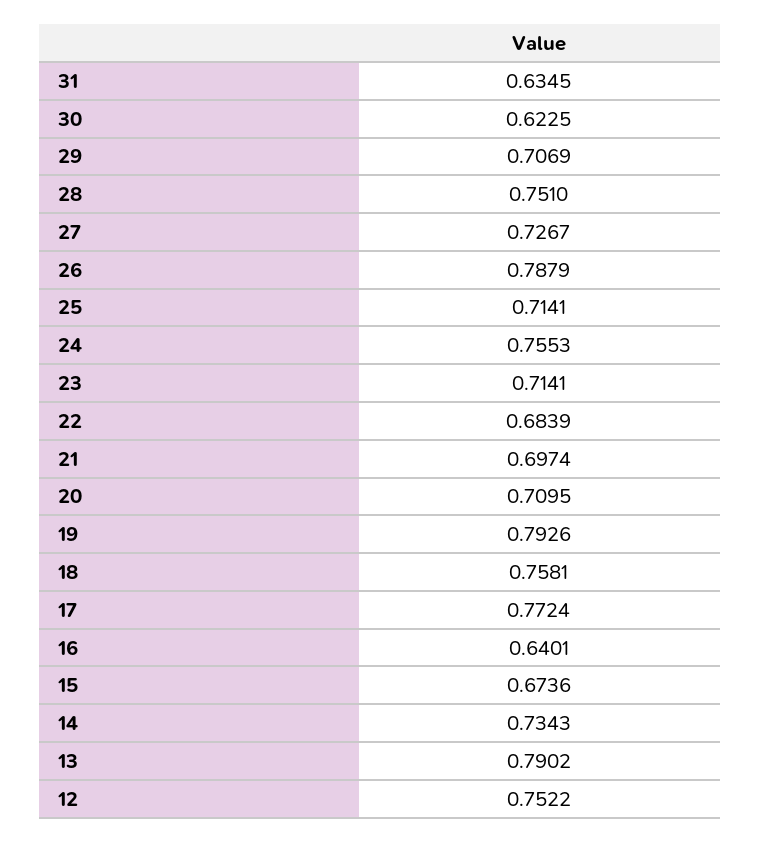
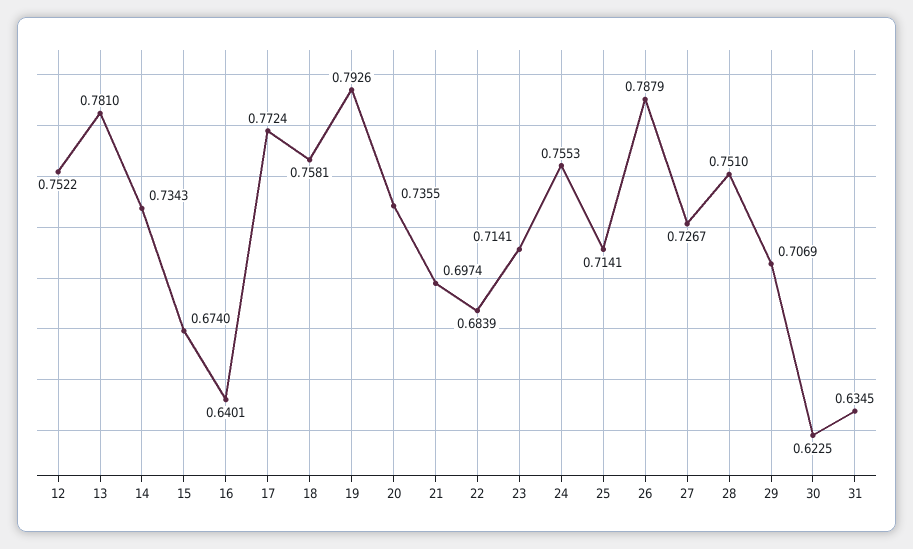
20: 0.7095 -> 0.7355
15: 0.6736 -> 0.674
13: 0.7902 -> 0.781

